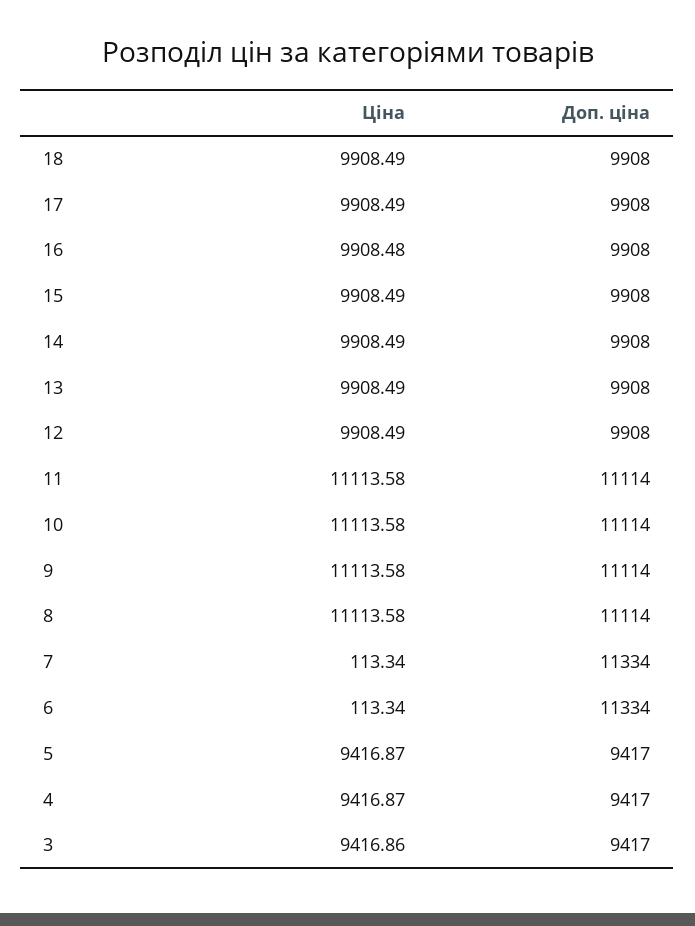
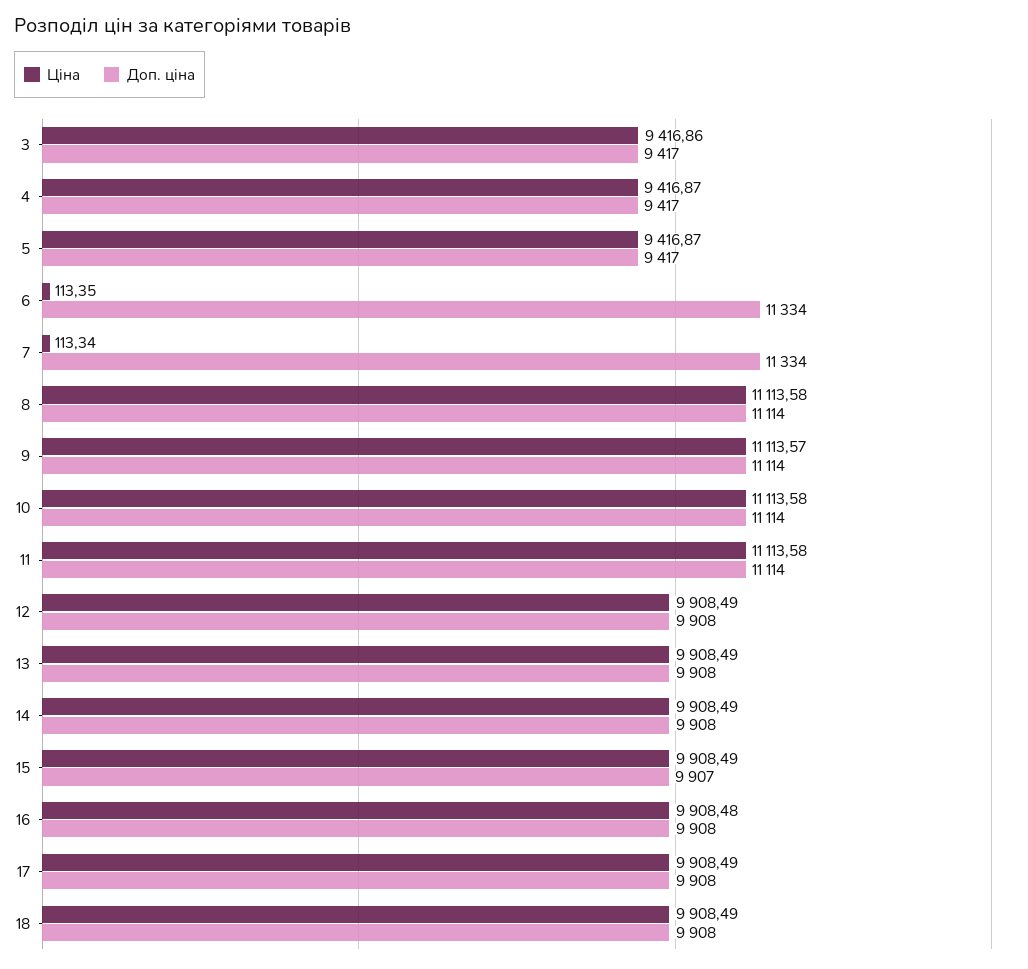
Доп. ціна, 15: 9908 -> 9907
Ціна, 9: 11113.58 -> 11113.57
Ціна, 6: 113.34 -> 113.35

